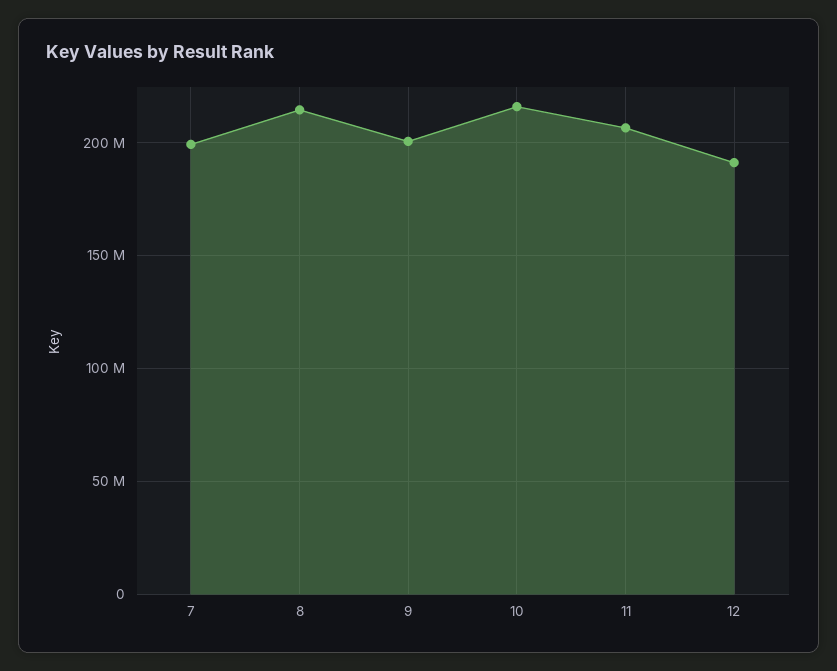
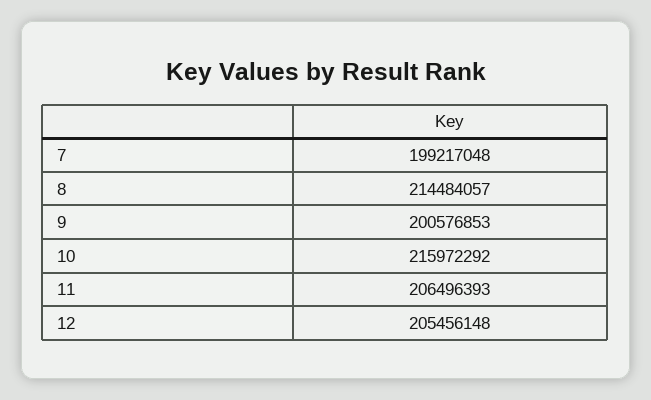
12: 190000000 -> 205456148

